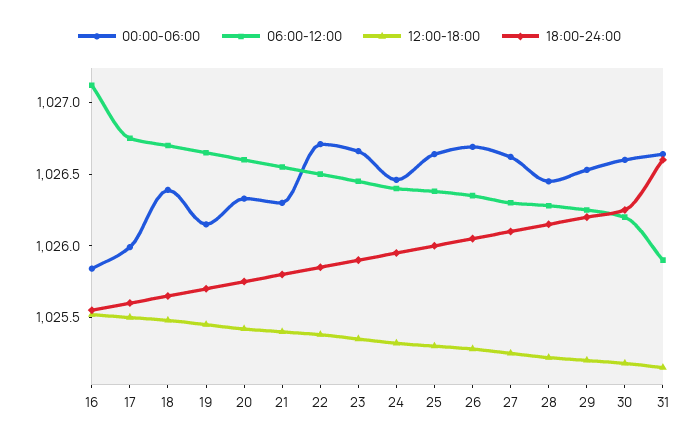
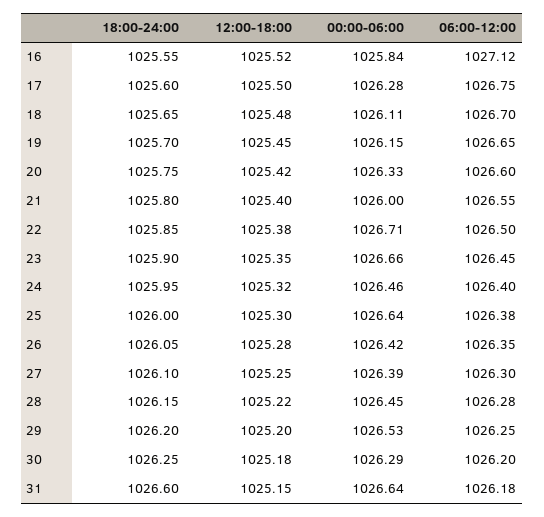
00:00-06:00, 17: 1026 -> 1026.28
00:00-06:00, 18: 1026.4 -> 1026.11
00:00-06:00, 21: 1026.3 -> 1026
00:00-06:00, 26: 1026.7 -> 1026.42
00:00-06:00, 27: 1026.6 -> 1026.39
00:00-06:00, 30: 1026.6 -> 1026.29
06:00-12:00, 31: 1025.9 -> 1026.18

